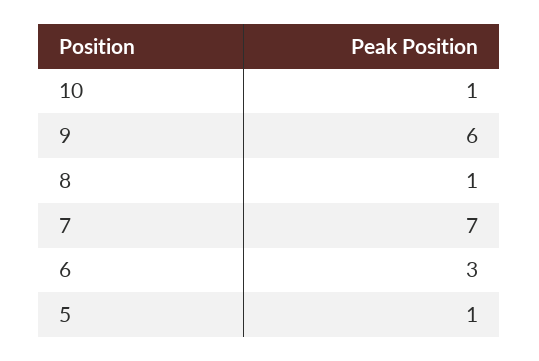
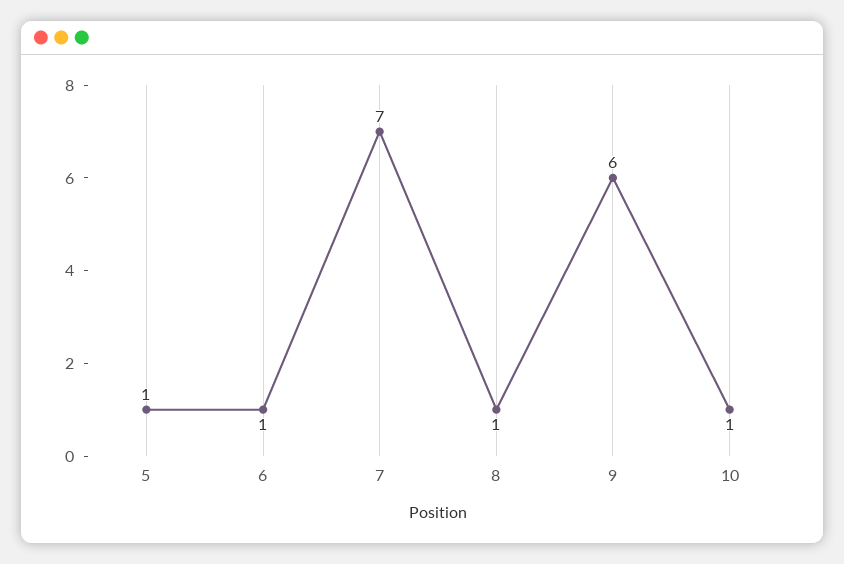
6: 3 -> 1

